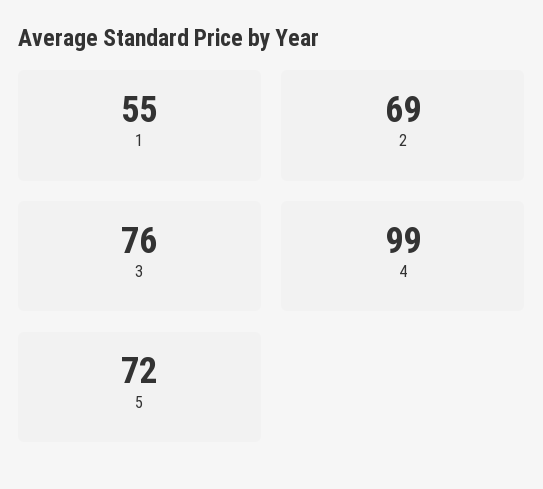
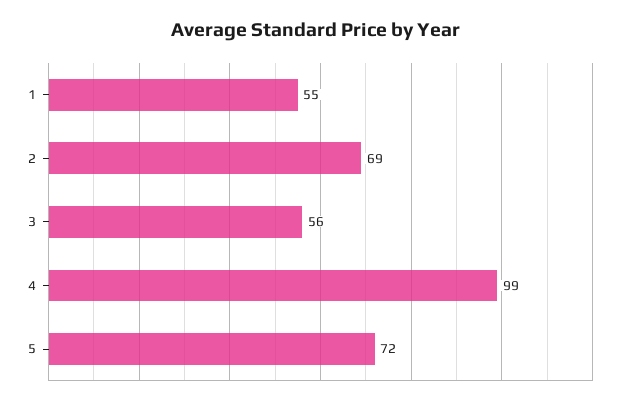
3: 76 -> 56

